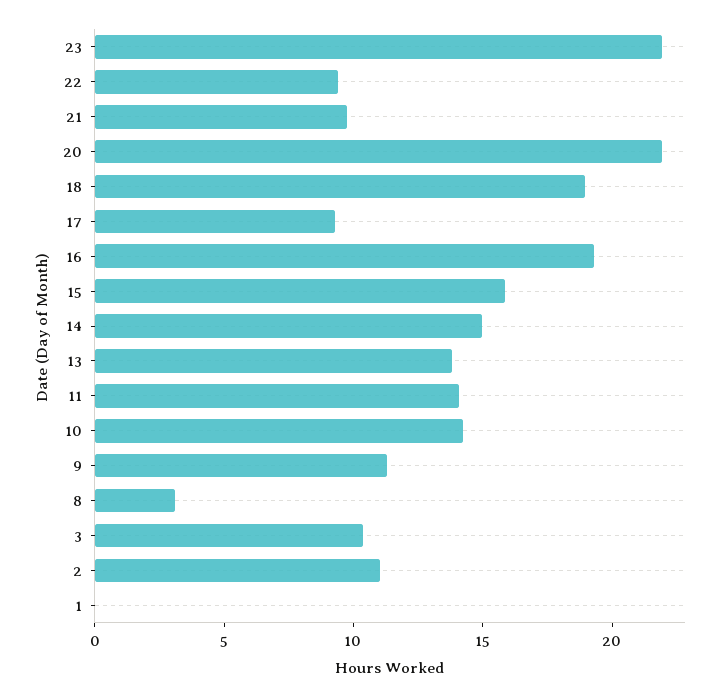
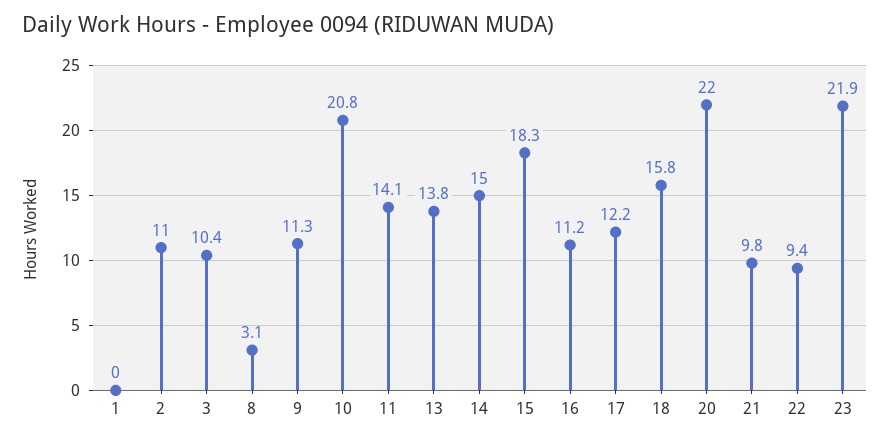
18: 19 -> 15.8
17: 9 -> 12.2
16: 19 -> 11.2
15: 16 -> 18.3
10: 14 -> 20.8

